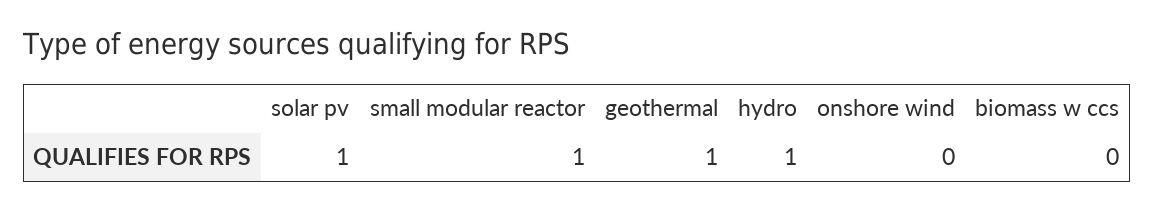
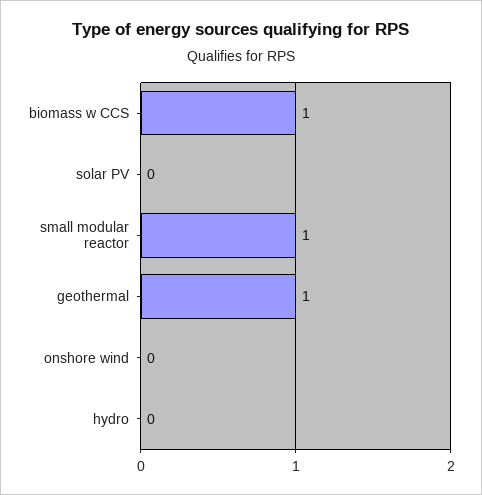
solar pv: 1 -> 0
hydro: 1 -> 0
biomass w ccs: 0 -> 1

